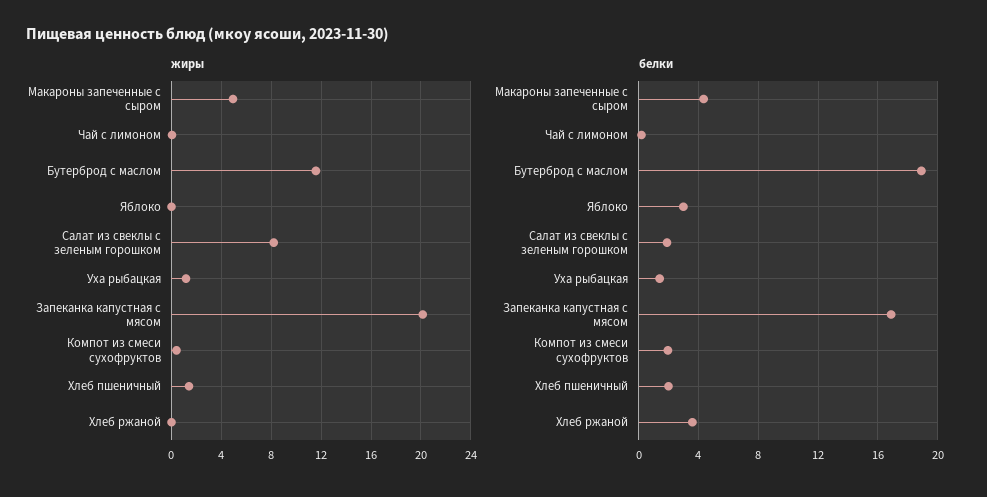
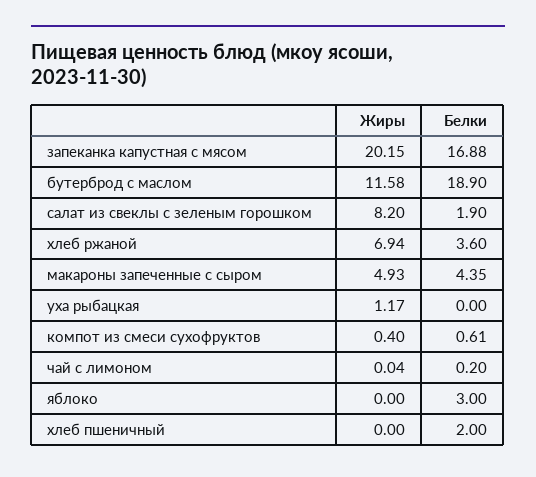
жиры, Хлеб пшеничный: 1.5 -> 0
жиры, Хлеб ржаной: 0 -> 6.94
белки, Уха рыбацкая: 1.5 -> 0
белки, Компот из смеси сухофруктов: 2 -> 0.61

